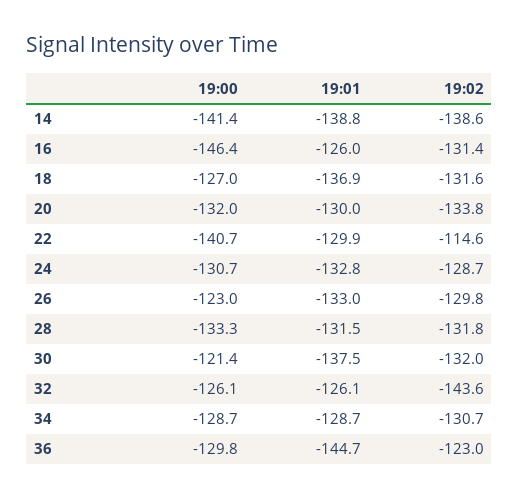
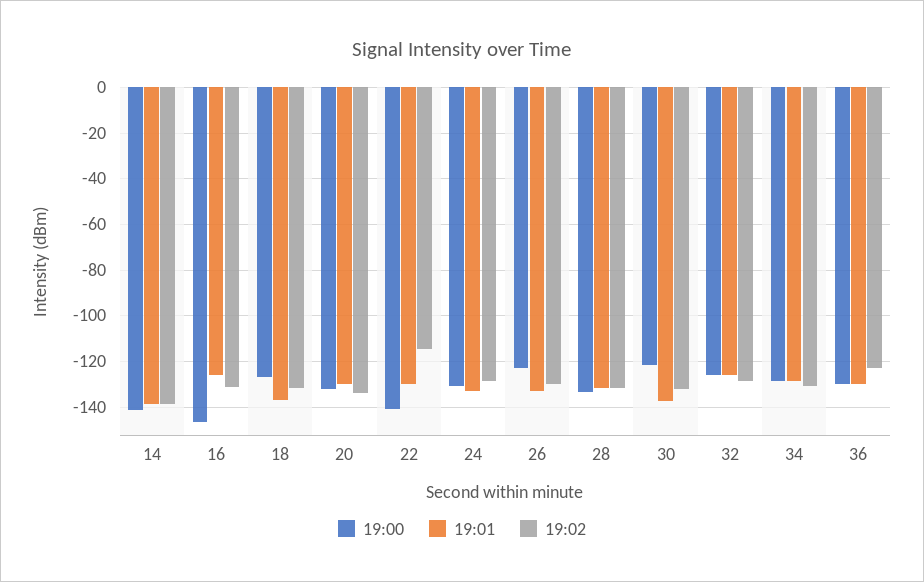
19:02, 32: -143.6 -> -130
19:01, 36: -144.7 -> -130

